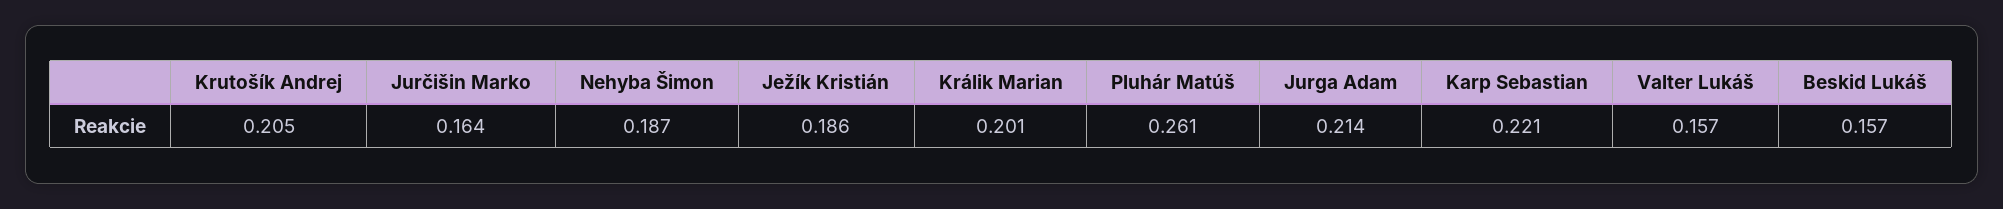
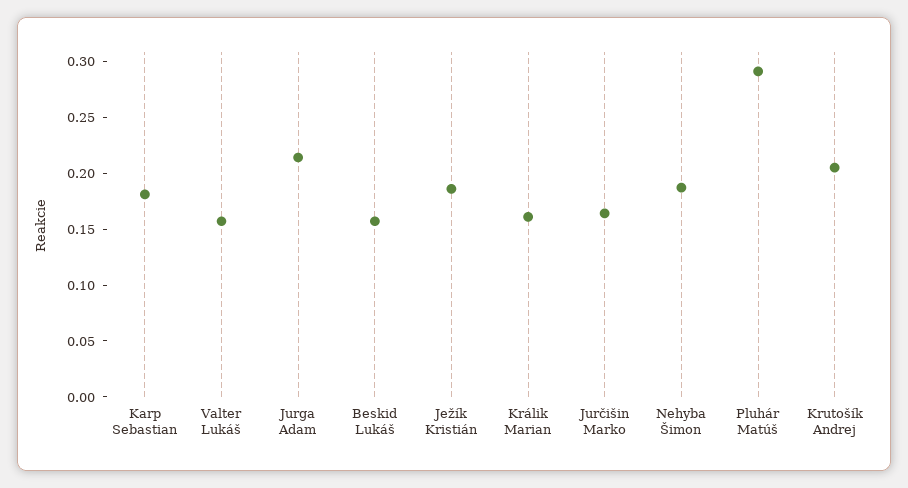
Králik Marian: 0.201 -> 0.16
Pluhár Matúš: 0.261 -> 0.29
Karp Sebastian: 0.221 -> 0.18

